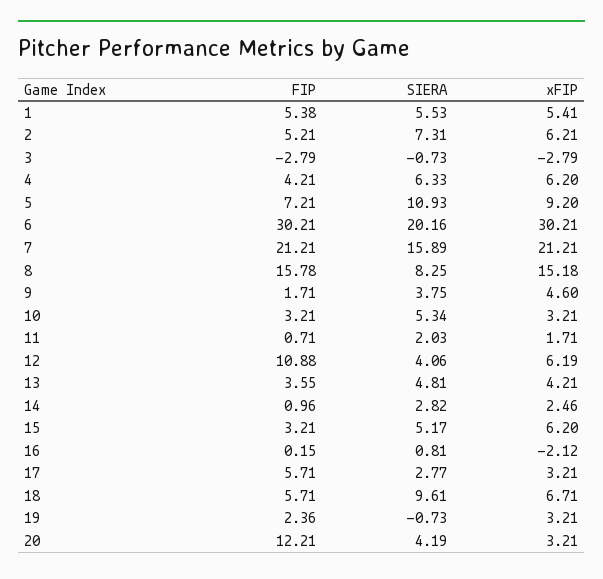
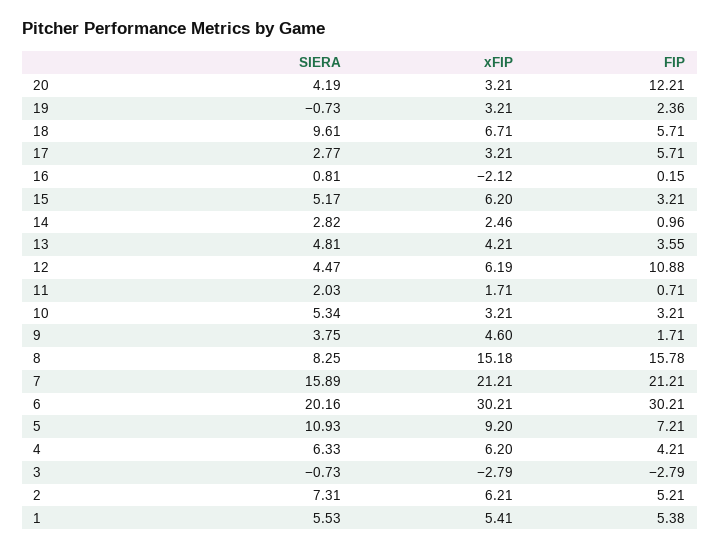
SIERA, 12: 4.06 -> 4.47

